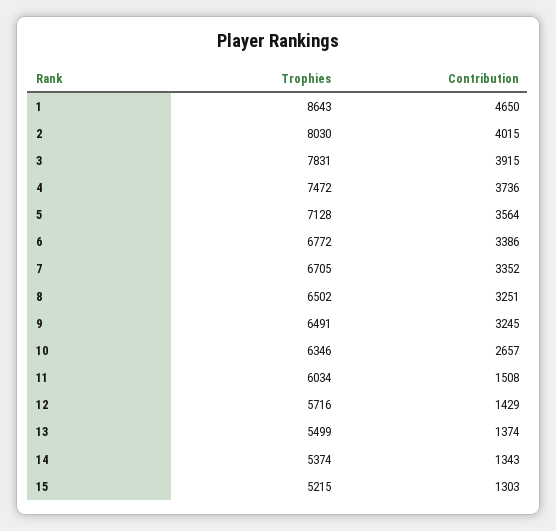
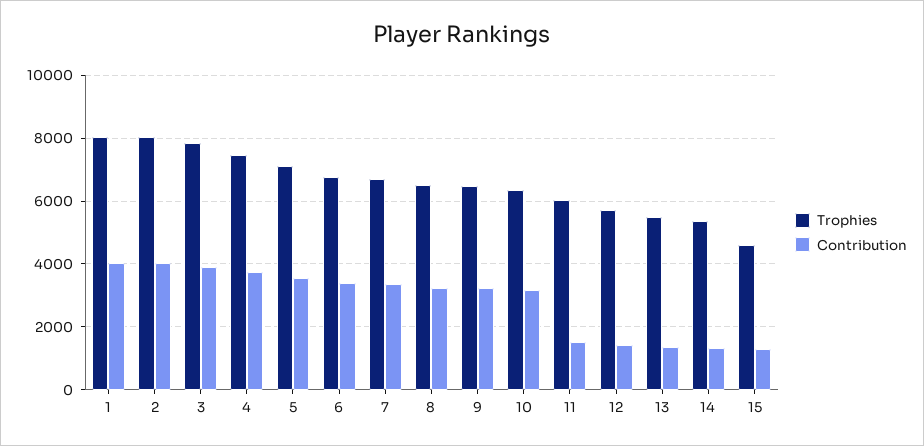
Trophies, 1: 8643 -> 8000
Contribution, 1: 4650 -> 4000
Contribution, 10: 2657 -> 3200
Trophies, 15: 5215 -> 4600

